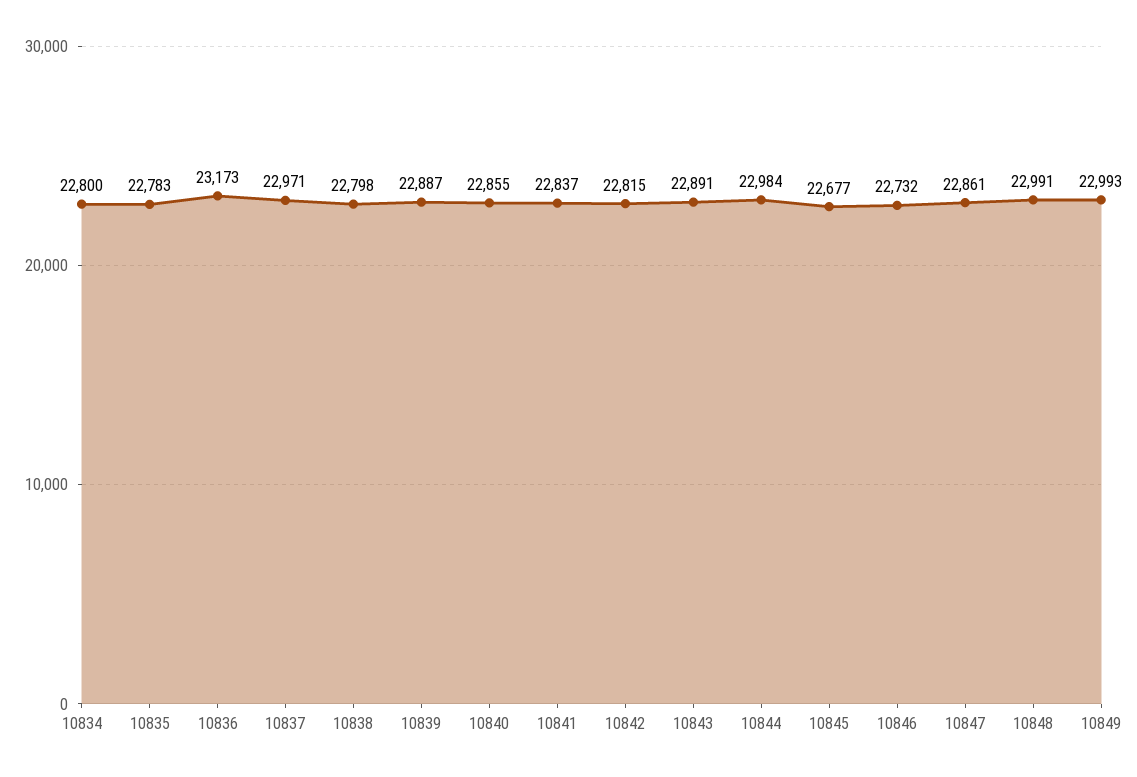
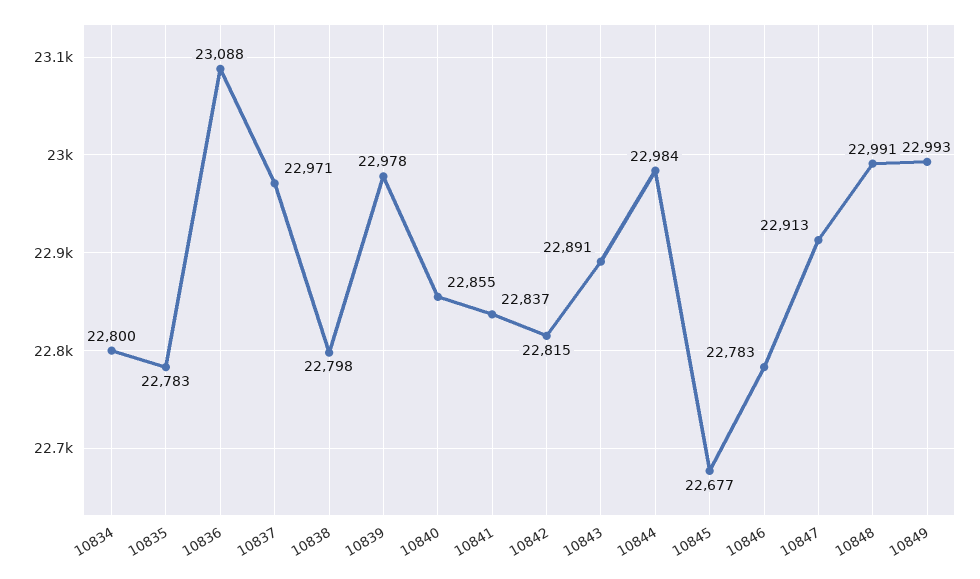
10836: 23173 -> 23088
10839: 22887 -> 22978
10846: 22732 -> 22783
10847: 22861 -> 22913

